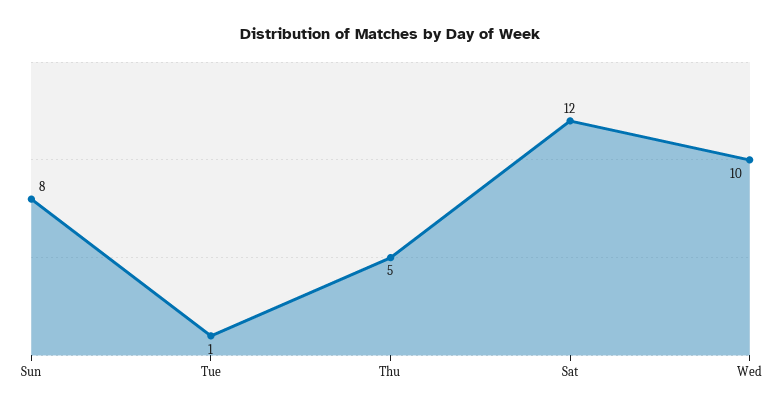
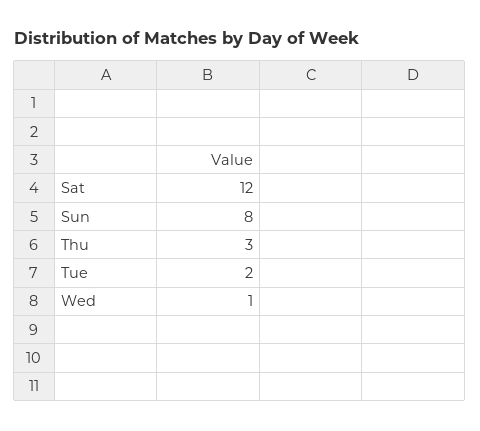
Tue: 1 -> 2
Thu: 5 -> 3
Wed: 10 -> 1

